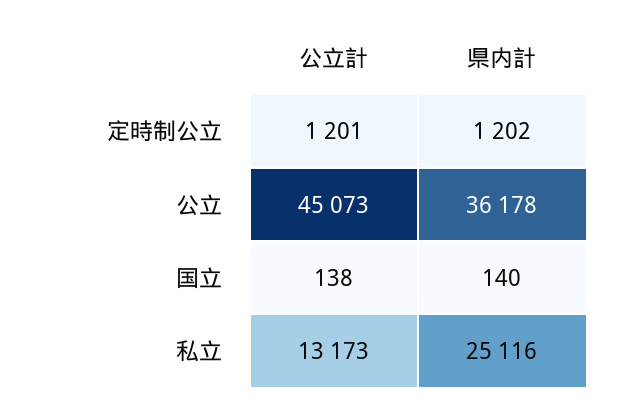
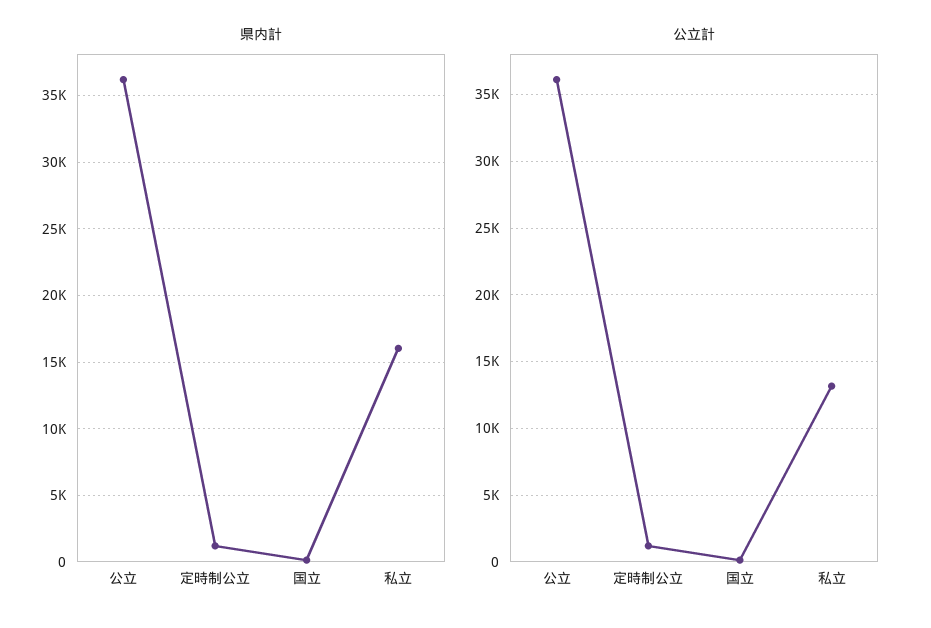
公立計, 公立: 45073 -> 36000
県内計, 私立: 25116 -> 16000

